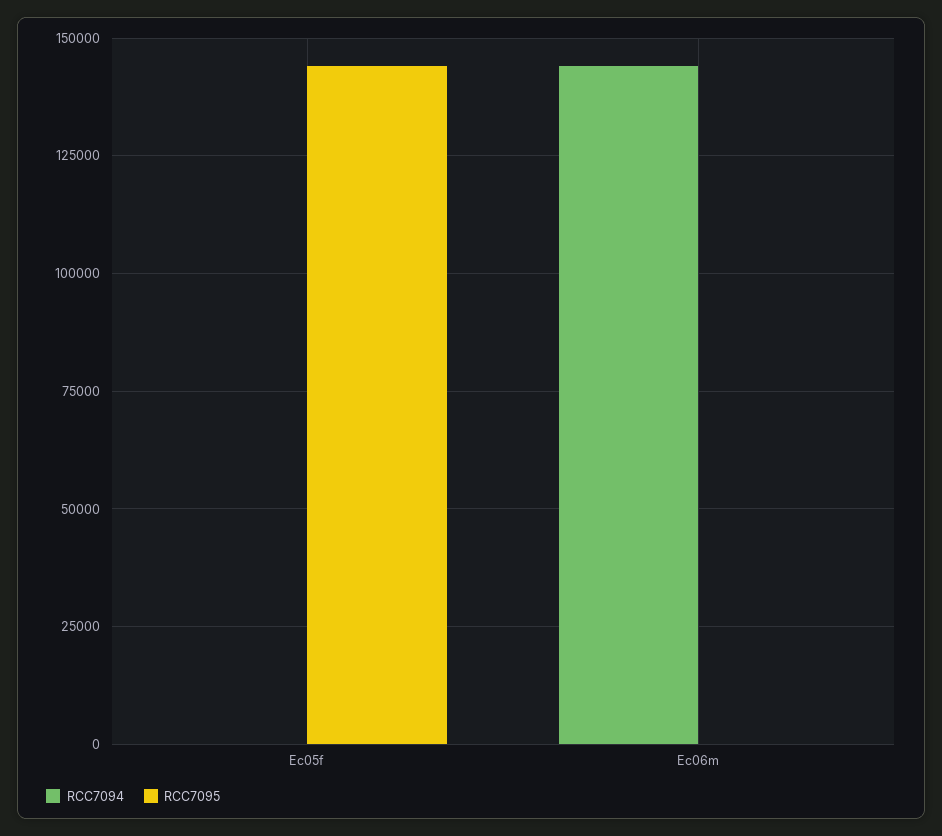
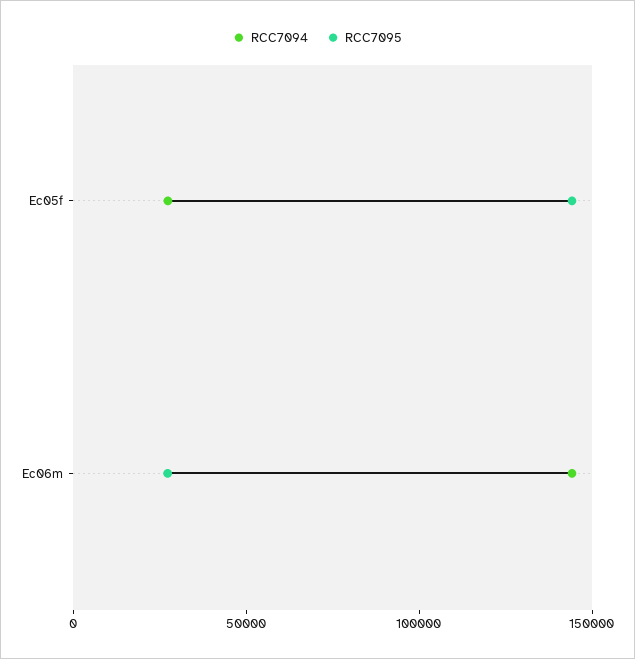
RCC7094, Ec05f: 0 -> 30000
RCC7095, Ec06m: 0 -> 30000

